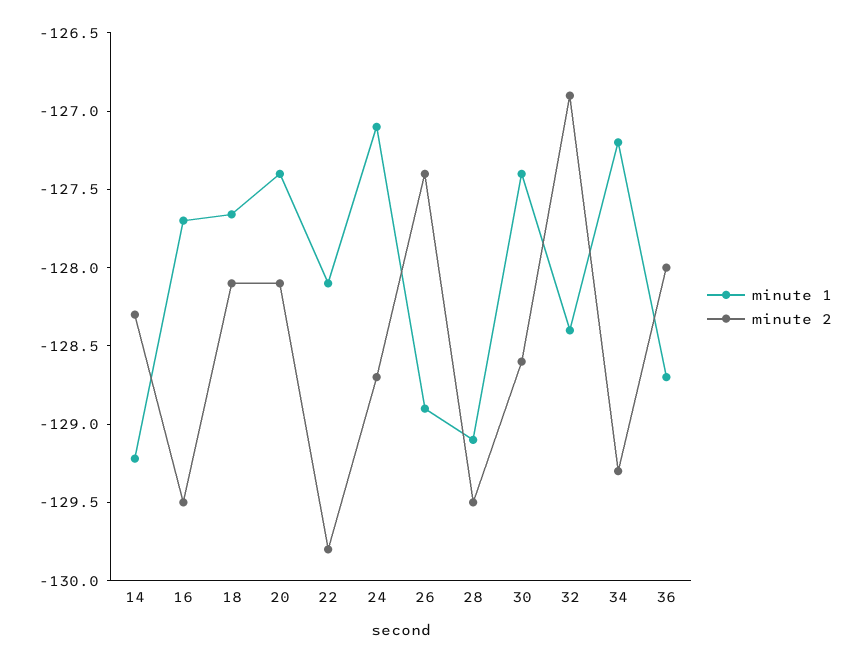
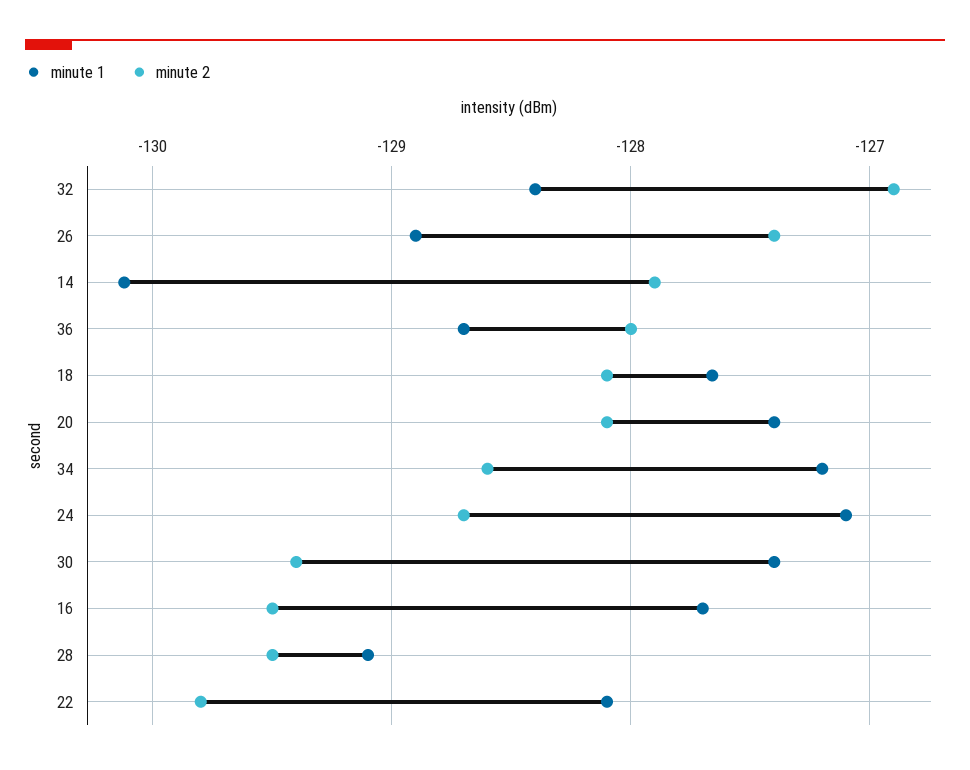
minute 1, 14: -129.2 -> -130.1
minute 2, 14: -128.3 -> -127.9
minute 2, 30: -128.6 -> -129.4
minute 2, 34: -129.3 -> -128.6

